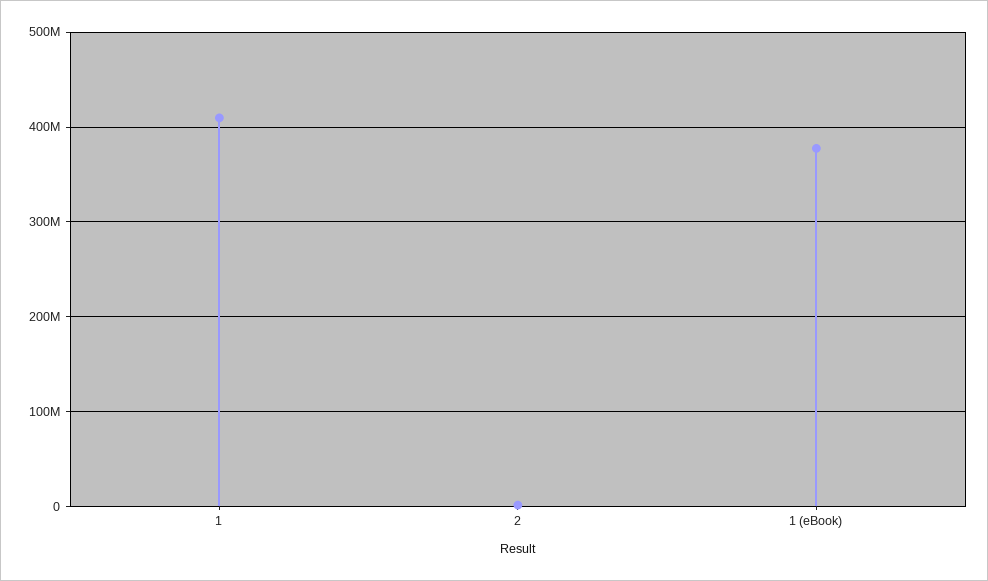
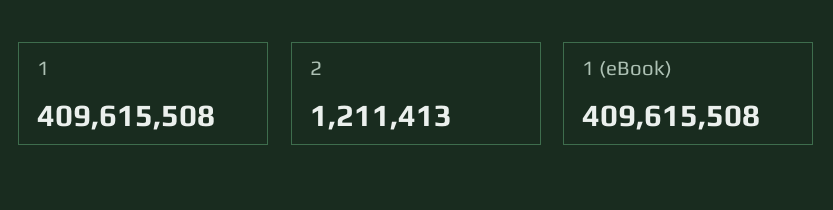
1 (eBook): 380000000 -> 409615508

